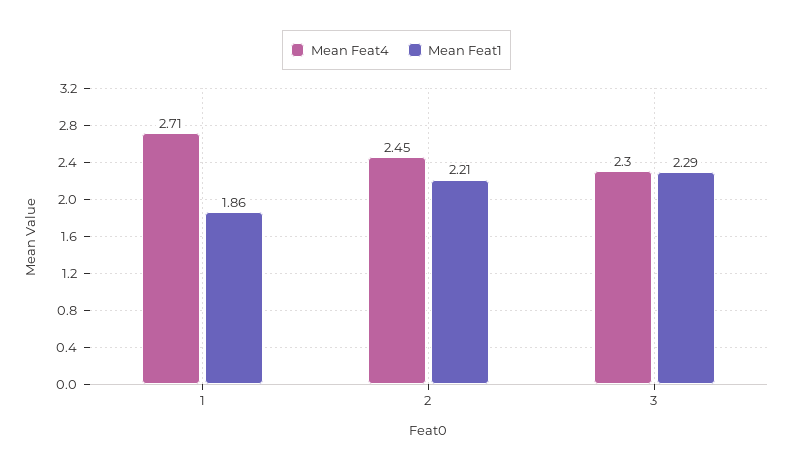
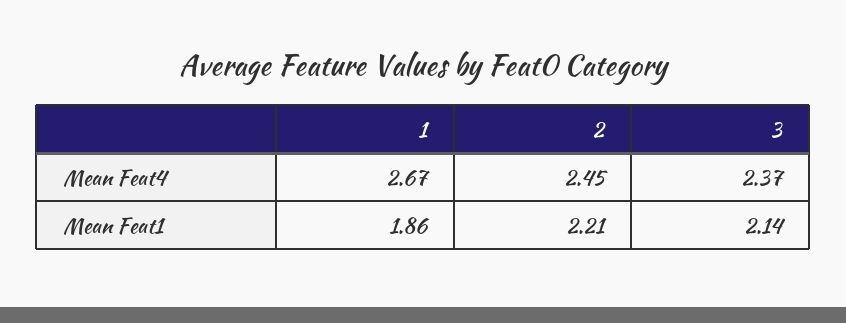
Mean Feat4, 1: 2.71 -> 2.67
Mean Feat4, 3: 2.3 -> 2.37
Mean Feat1, 3: 2.29 -> 2.14

